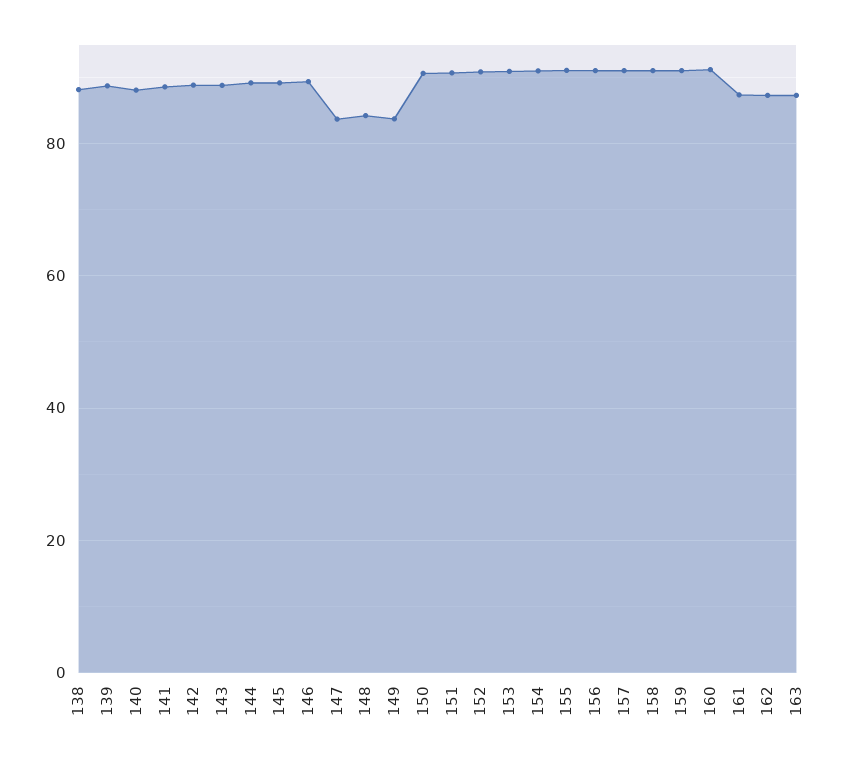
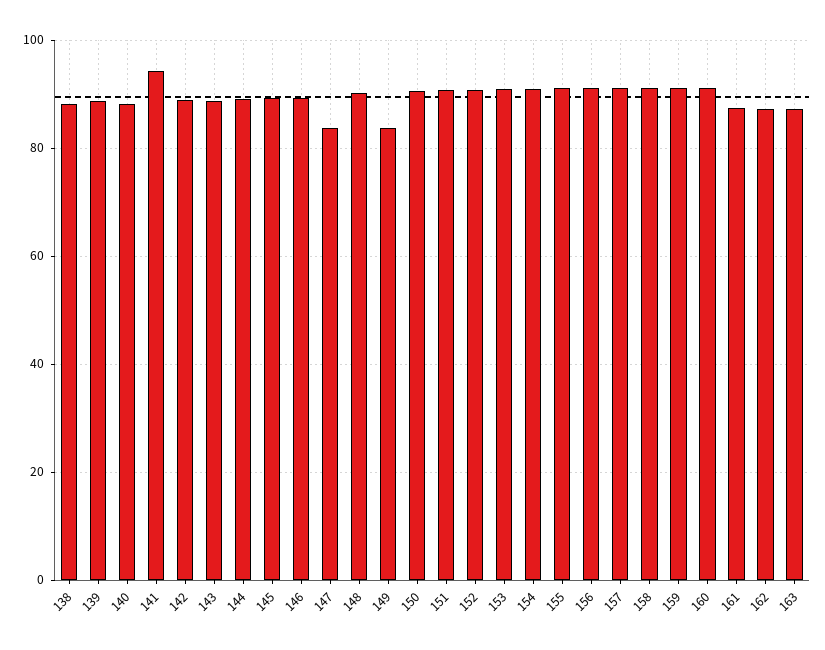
141: 88 -> 94
148: 84 -> 90

